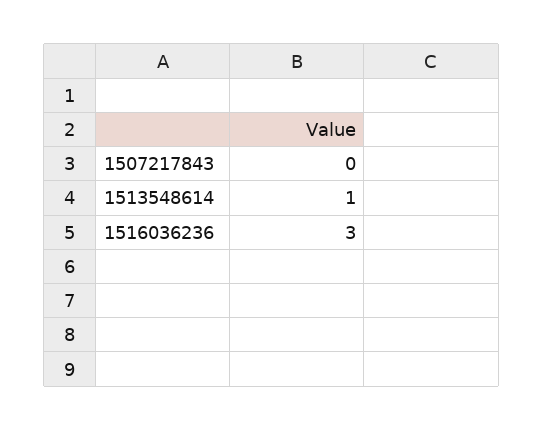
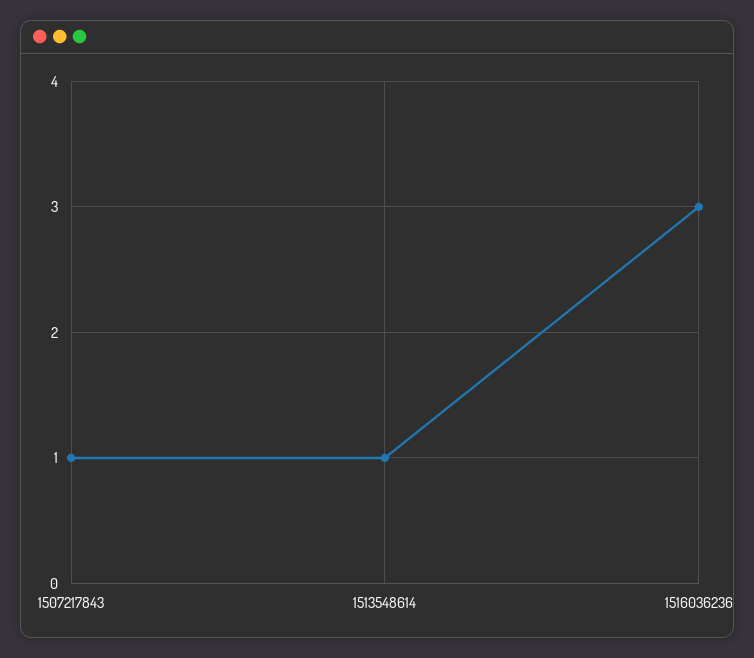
1507217843: 0 -> 1

